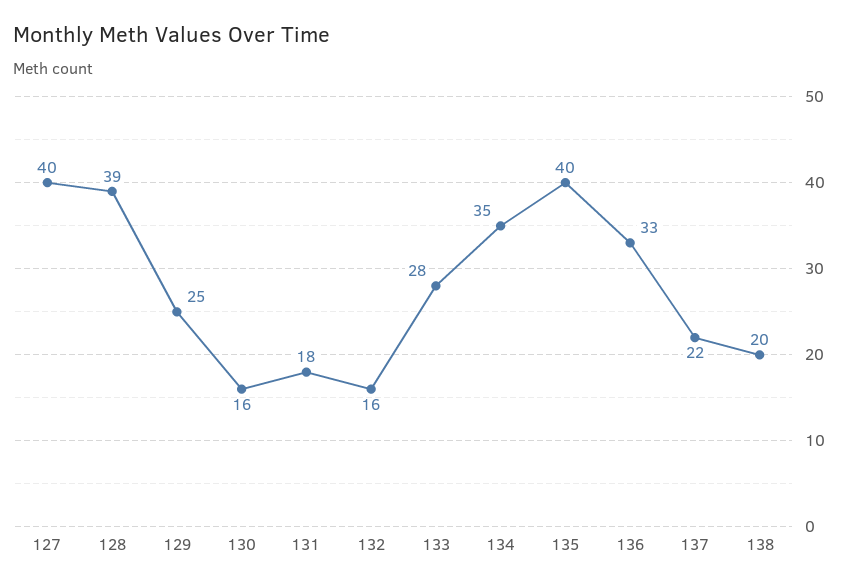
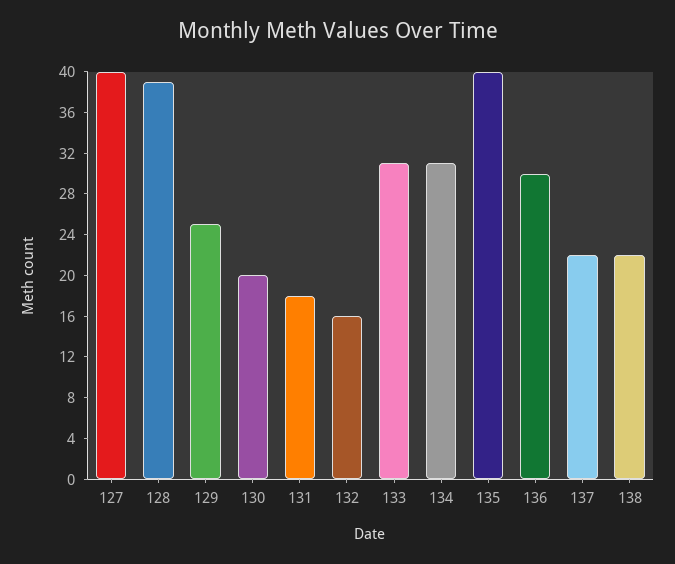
130: 16 -> 20
133: 28 -> 31
134: 35 -> 31
136: 33 -> 30
138: 20 -> 22

